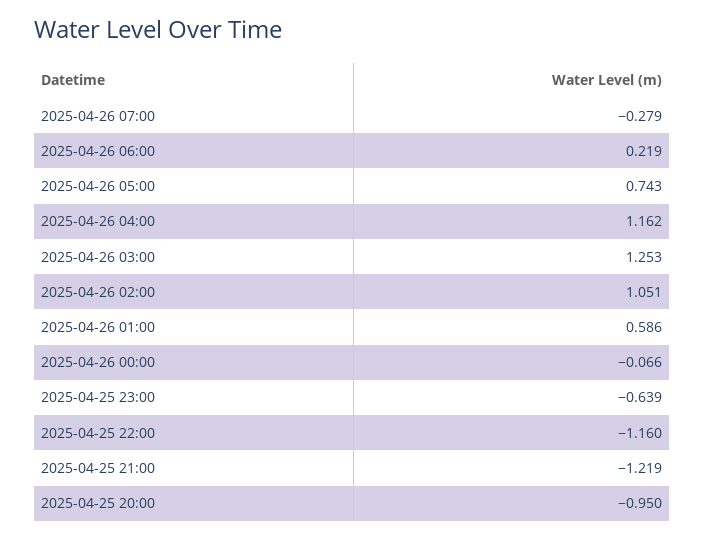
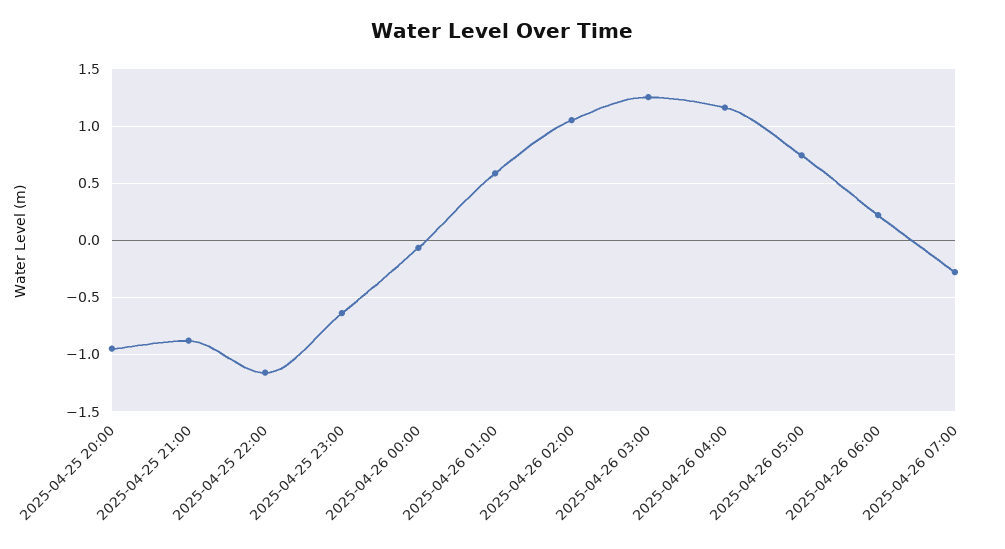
2025-04-25 21:00: -1.219 -> -0.9

